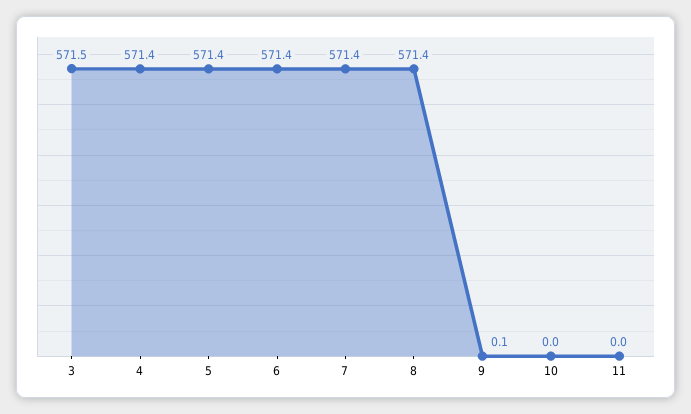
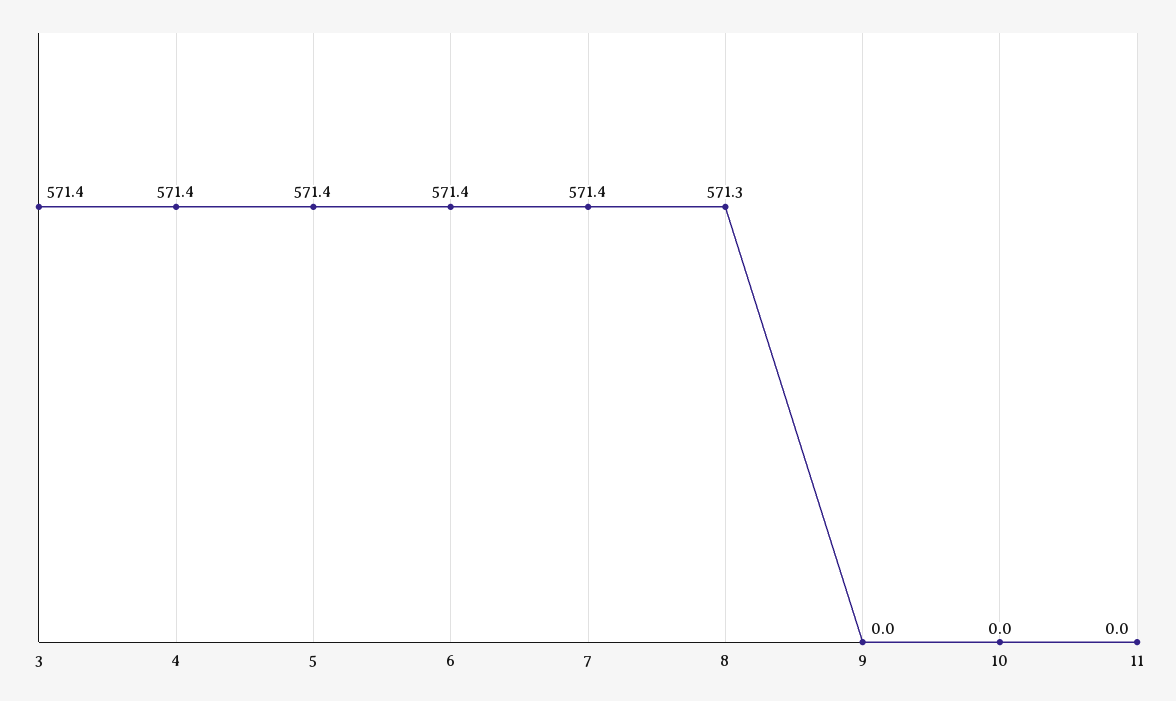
3: 571.5 -> 571.4
8: 571.4 -> 571.3
9: 0.1 -> 0

